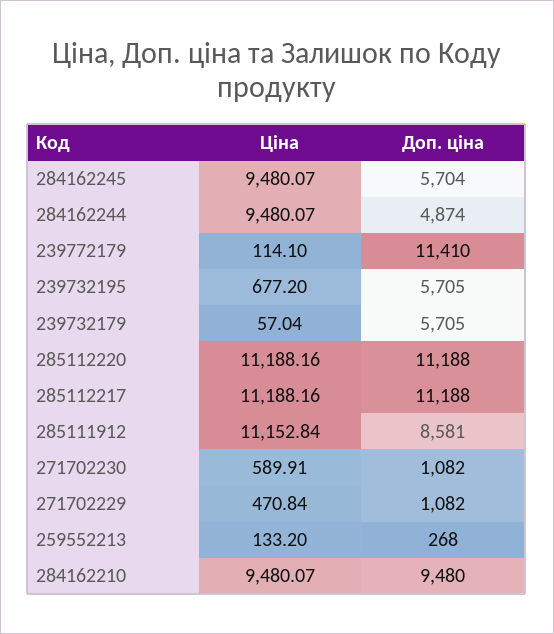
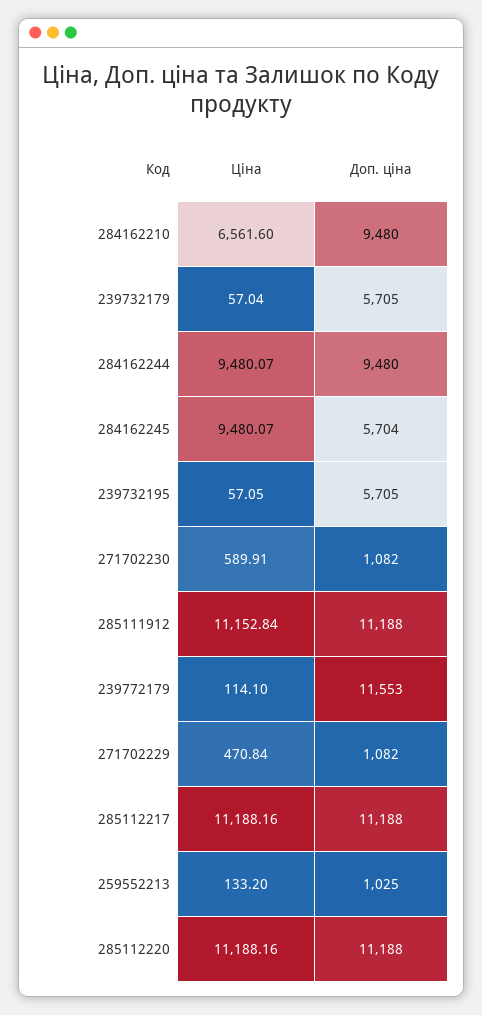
Доп. ціна, 284162244: 4874 -> 9480
Доп. ціна, 239772179: 11410 -> 11553
Ціна, 239732195: 677.2 -> 57.05
Доп. ціна, 285111912: 8581 -> 11188
Доп. ціна, 259552213: 268 -> 1025
Ціна, 284162210: 9480.07 -> 6561.6

